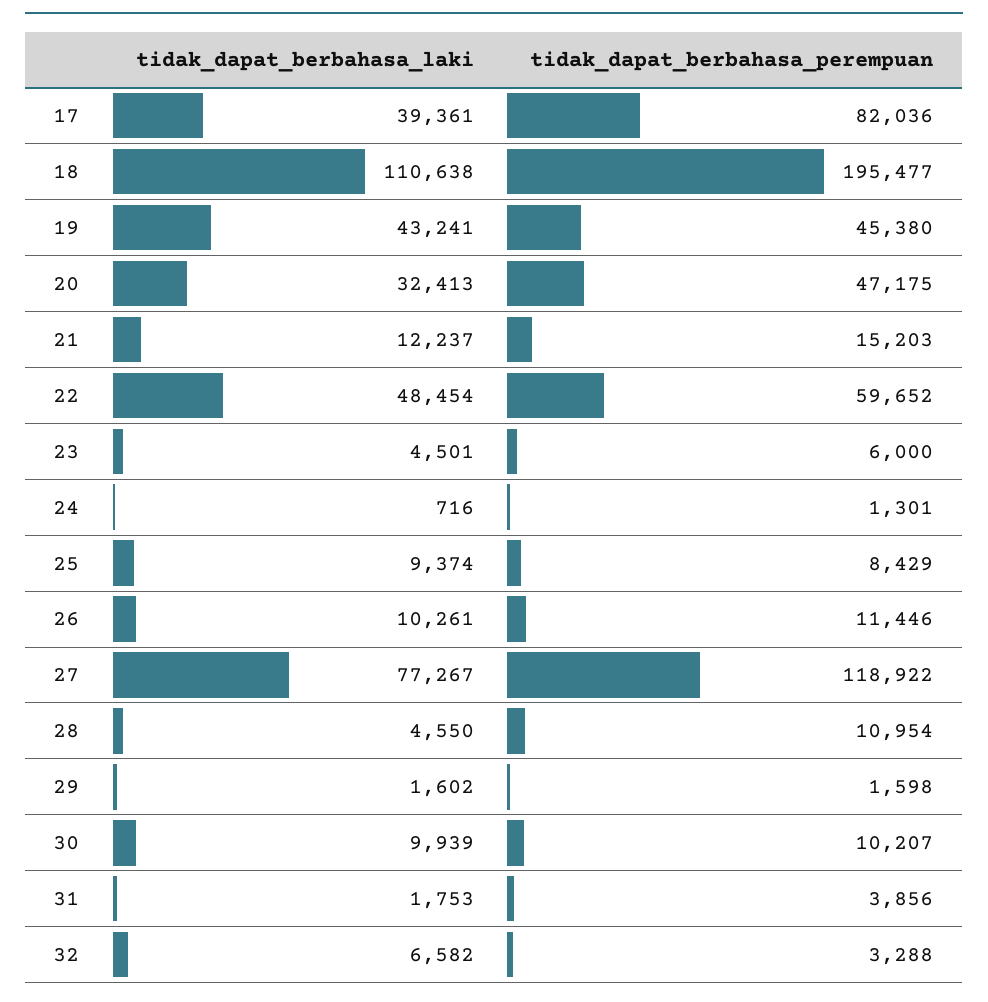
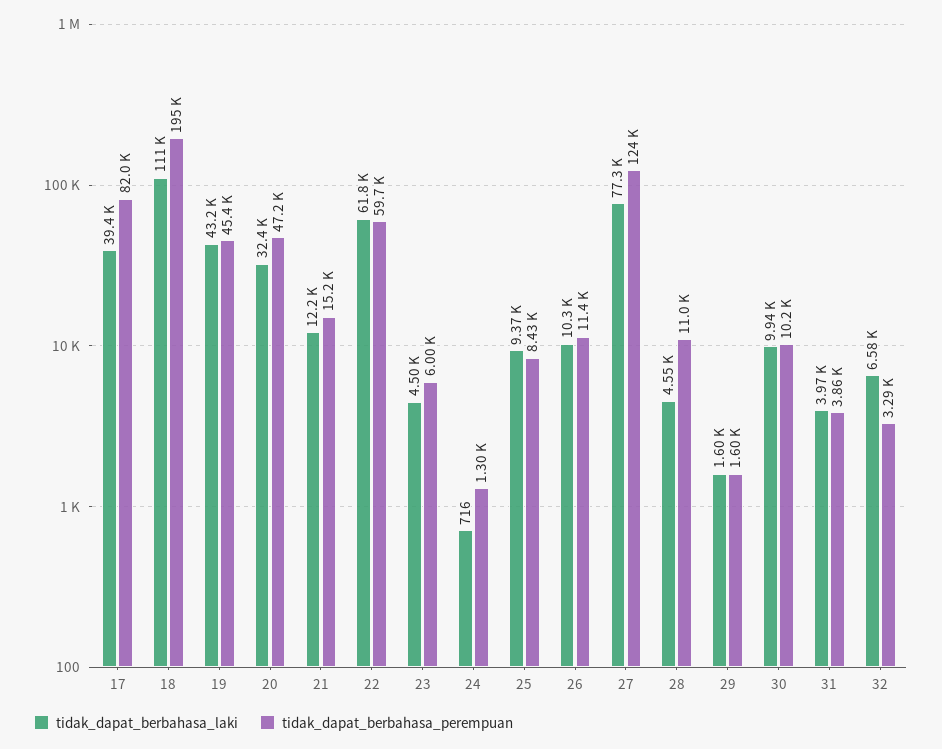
tidak_dapat_berbahasa_laki, 22: 48454 -> 61800
tidak_dapat_berbahasa_perempuan, 27: 118922 -> 124000
tidak_dapat_berbahasa_laki, 31: 1753 -> 3970

